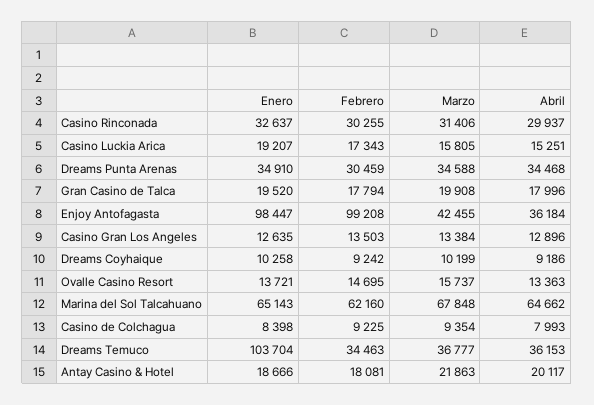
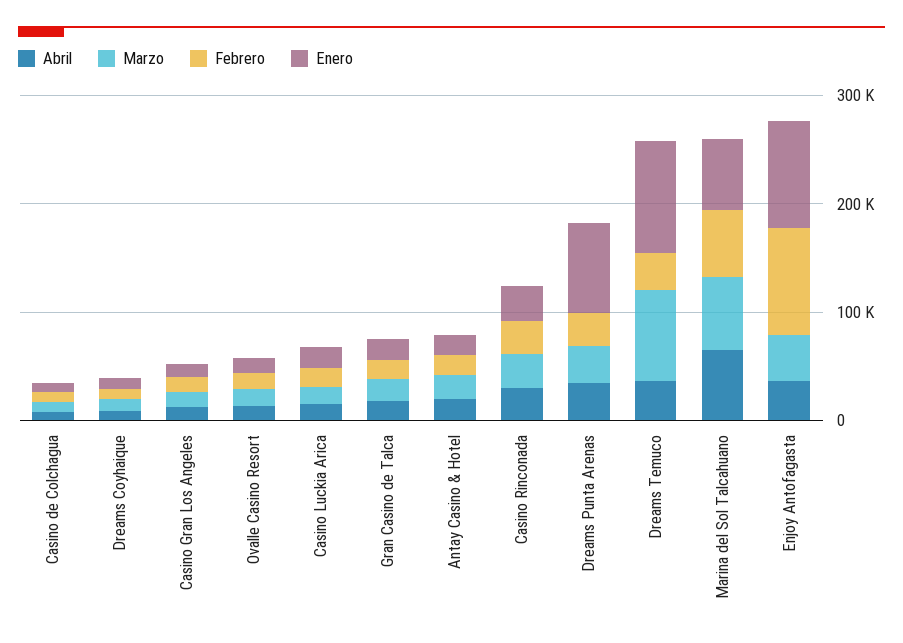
Enero, Dreams Punta Arenas: 34910 -> 80000
Marzo, Dreams Temuco: 36777 -> 80000

